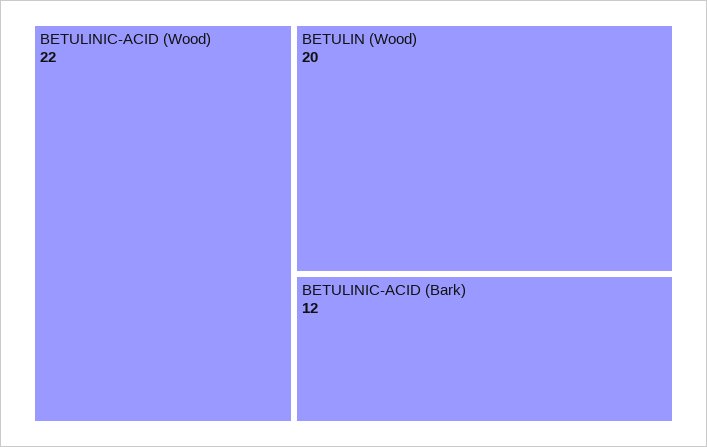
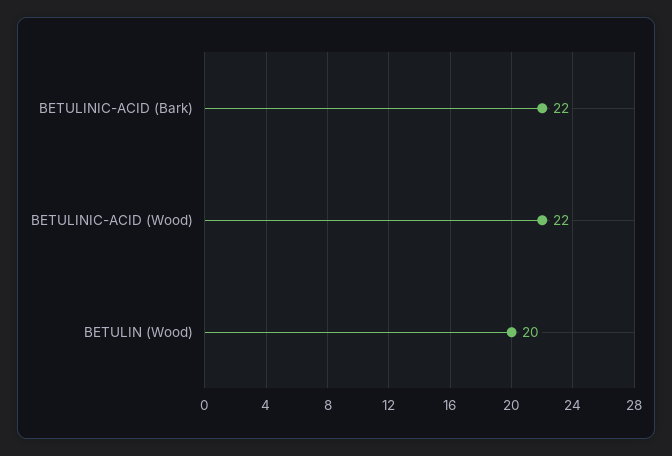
BETULINIC-ACID (Bark): 12 -> 22

